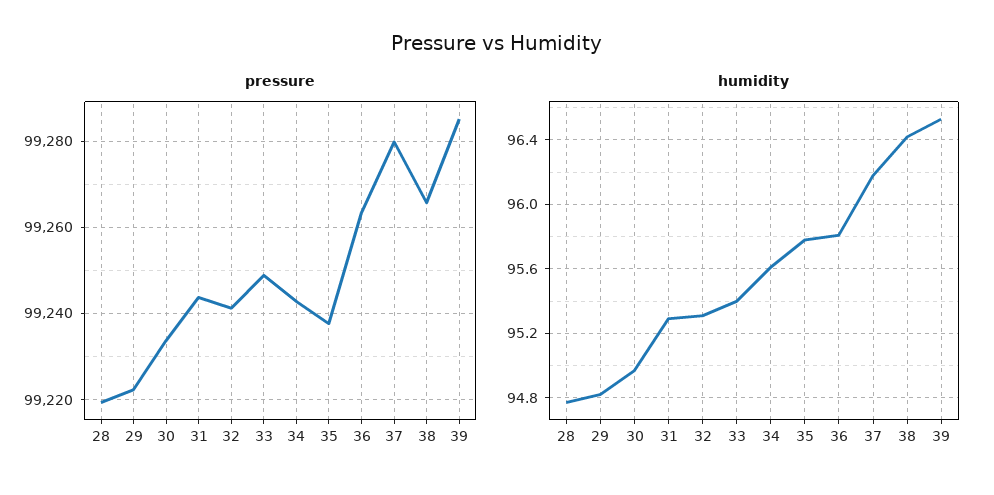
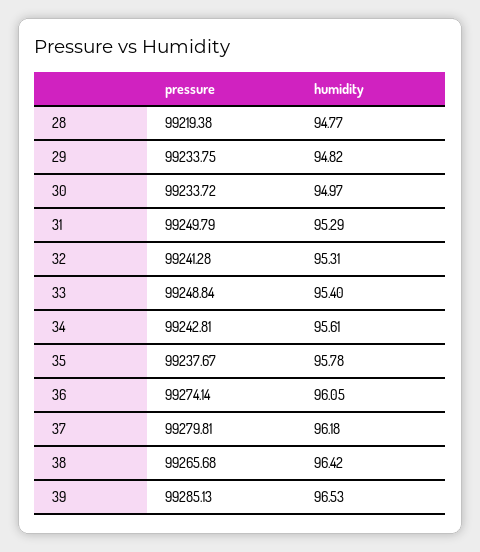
pressure, 29: 99222 -> 99233.75
pressure, 31: 99244 -> 99249.79
pressure, 36: 99264 -> 99274.14
humidity, 36: 95.8 -> 96.05

